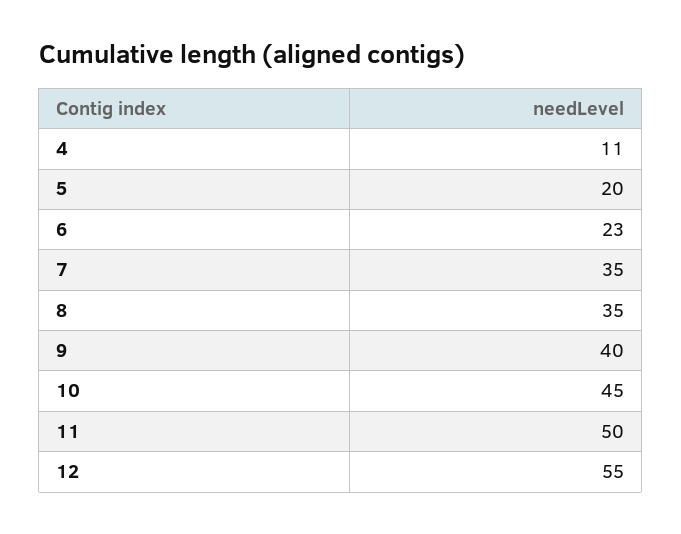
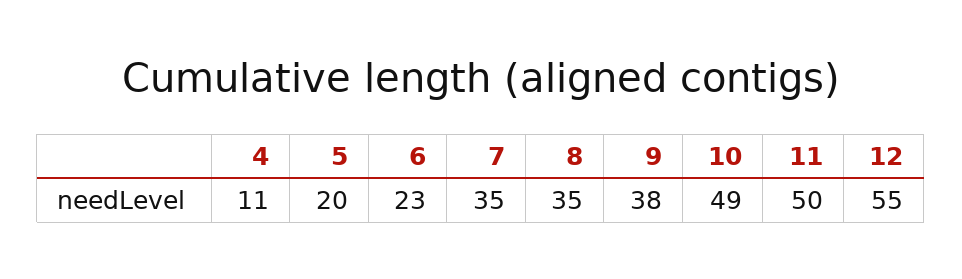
9: 40 -> 38
10: 45 -> 49

